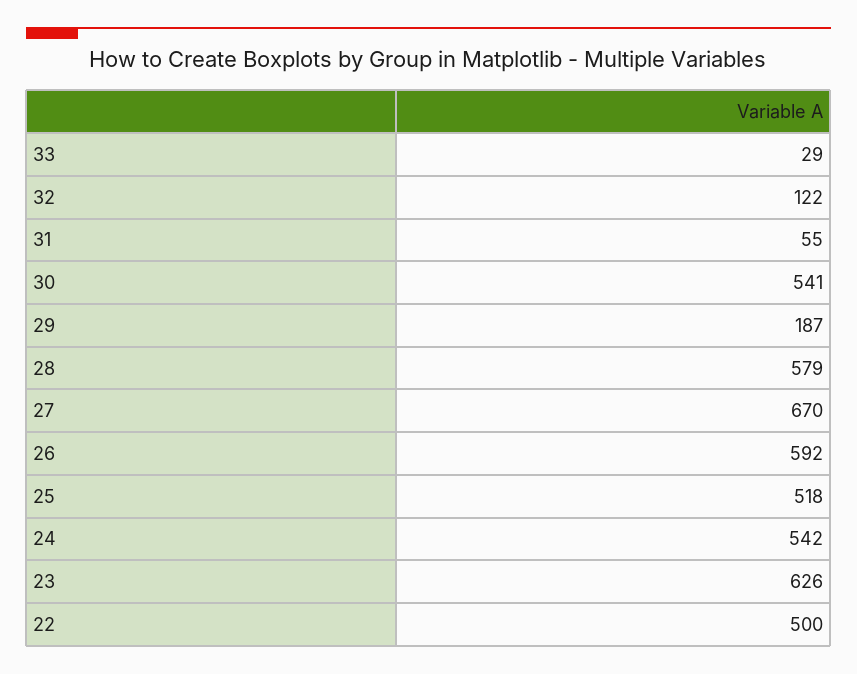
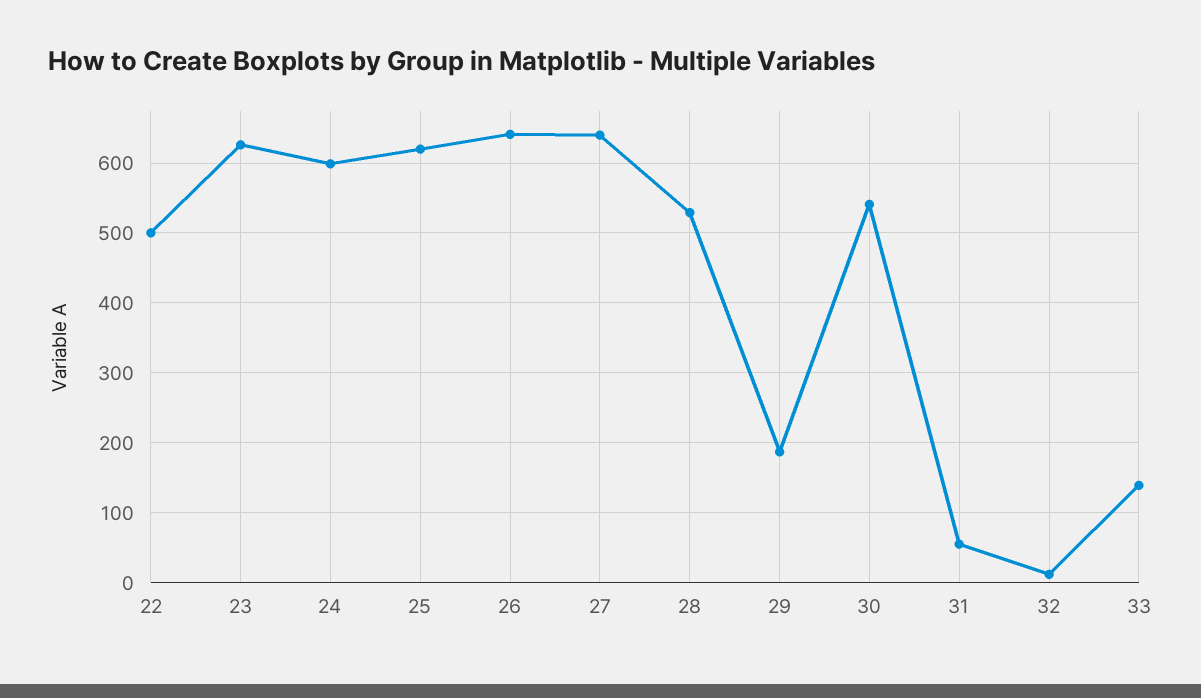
33: 29 -> 140
32: 122 -> 10
28: 579 -> 530
27: 670 -> 640
26: 592 -> 640
25: 518 -> 620
24: 542 -> 600

